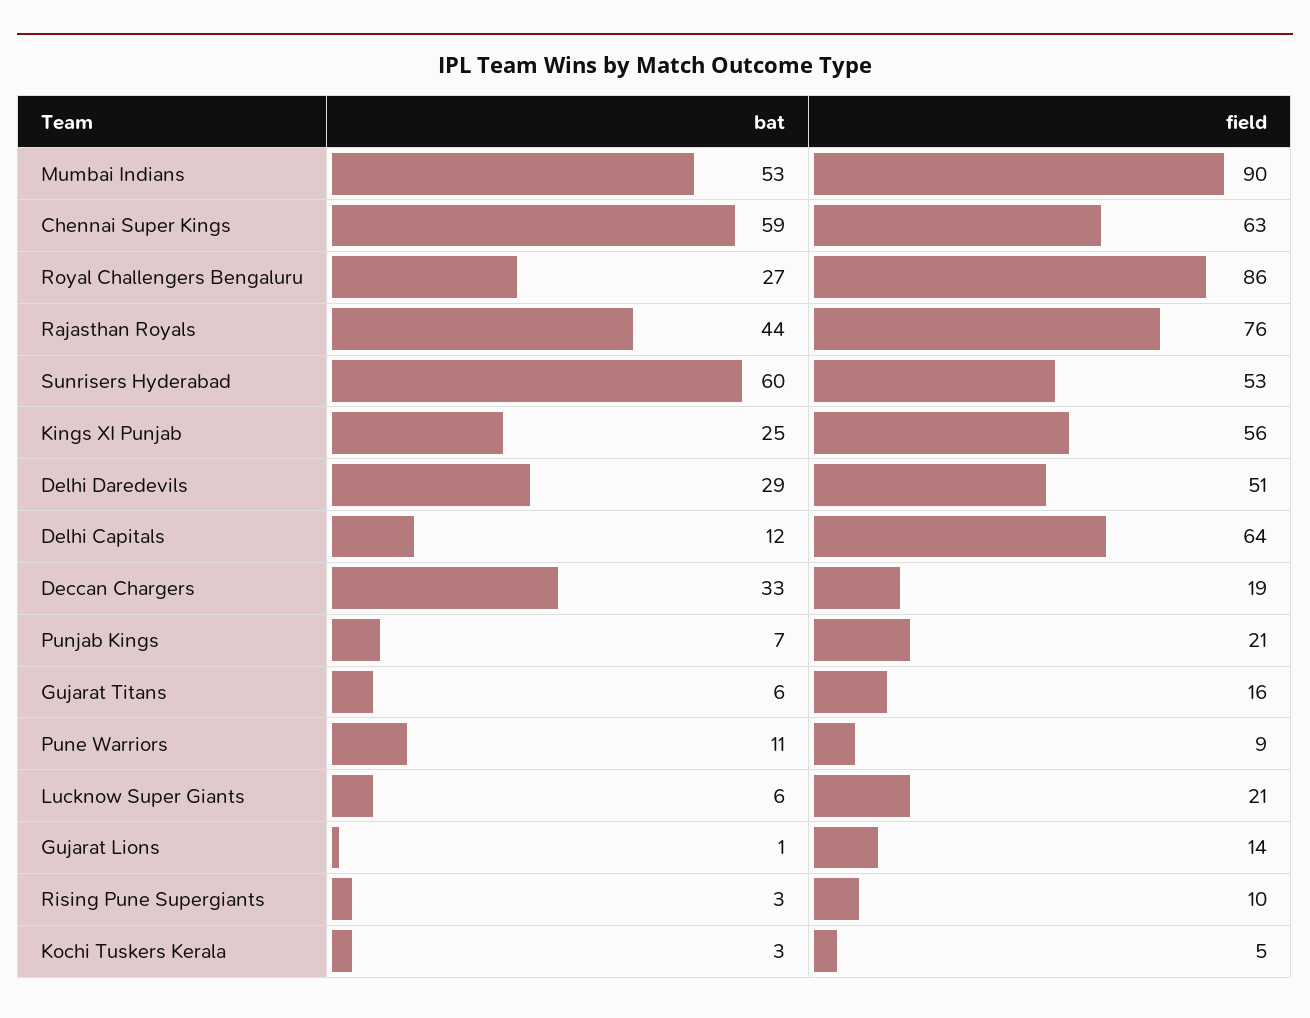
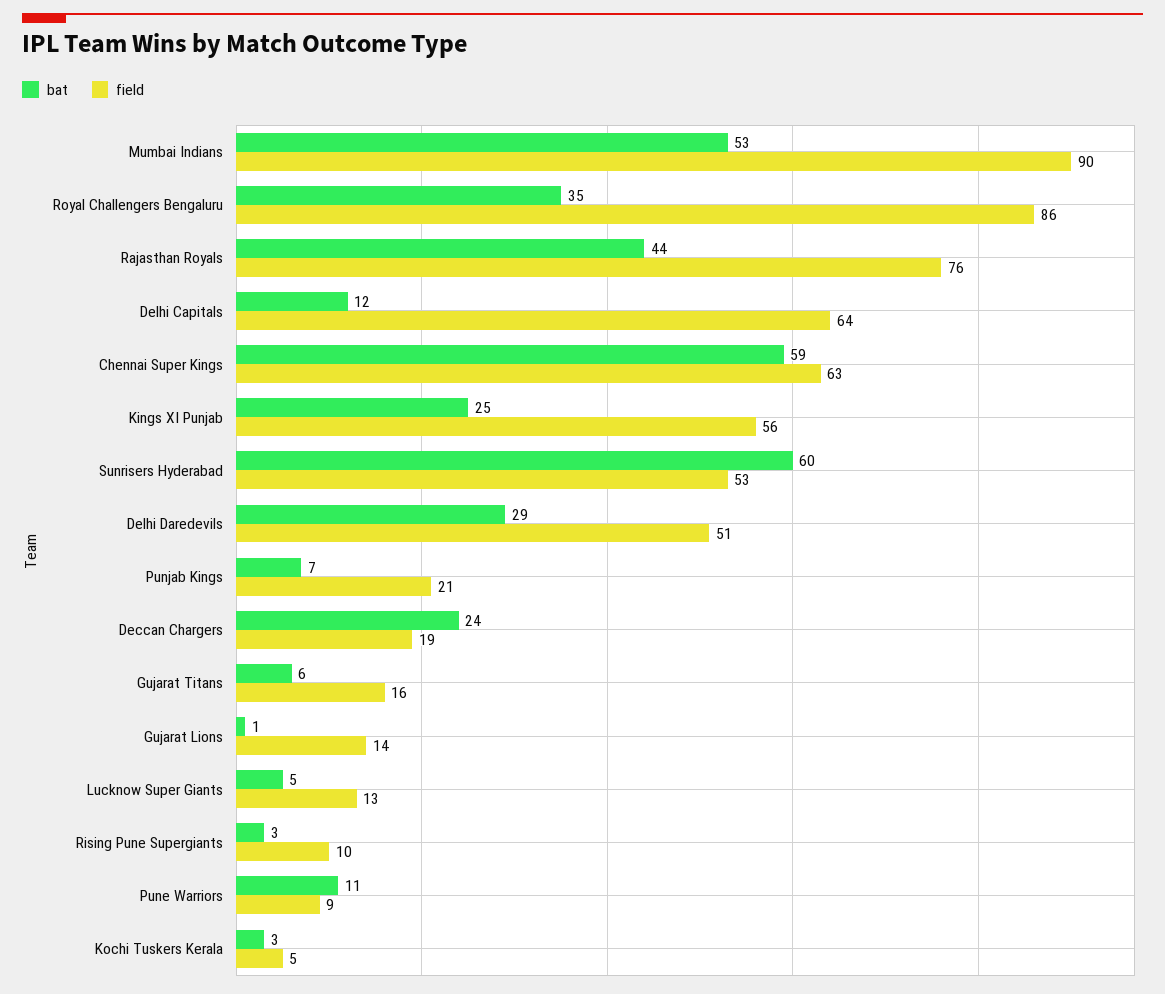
bat, Royal Challengers Bengaluru: 27 -> 35
bat, Deccan Chargers: 33 -> 24
bat, Lucknow Super Giants: 6 -> 5
field, Lucknow Super Giants: 21 -> 13

